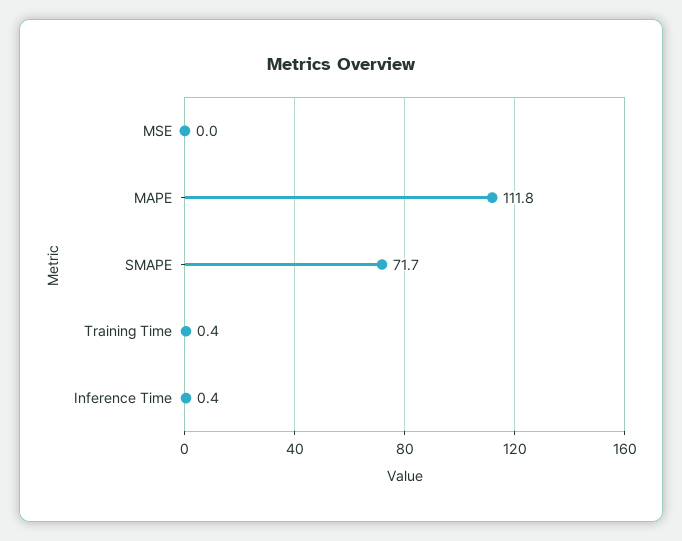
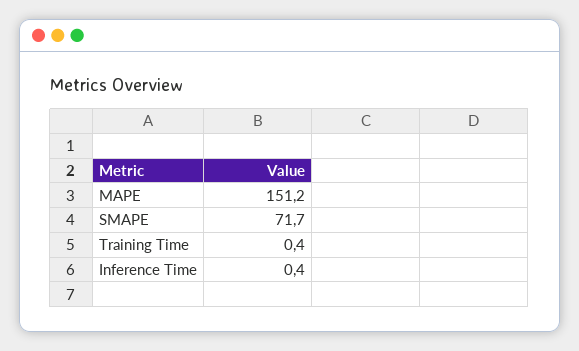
MSE: 0 -> none
MAPE: 111.8 -> 151.2

